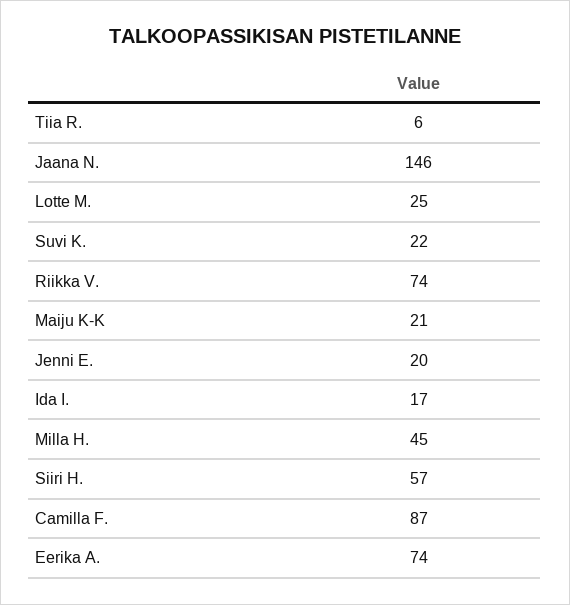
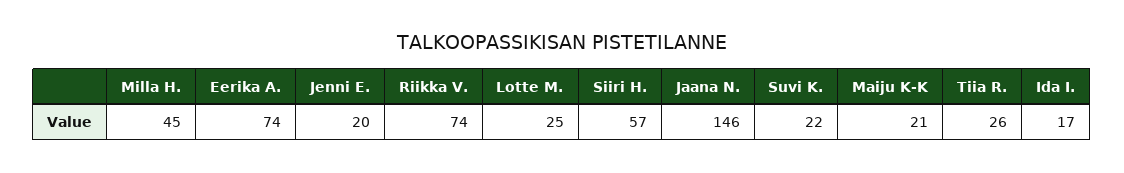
Tiia R.: 6 -> 26
Camilla F.: 87 -> none

